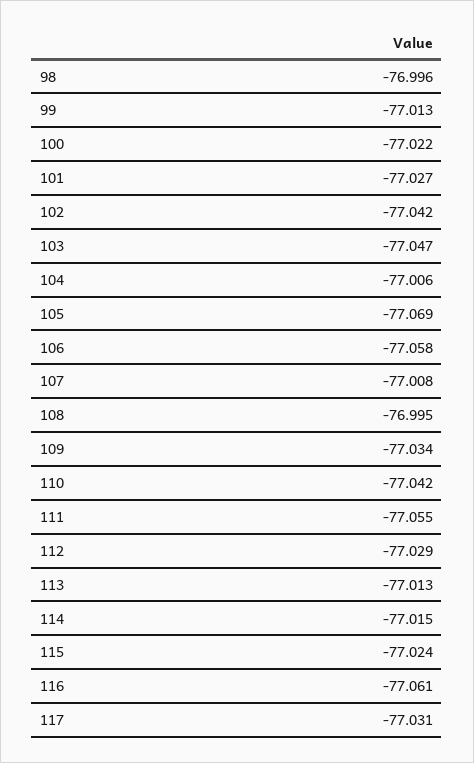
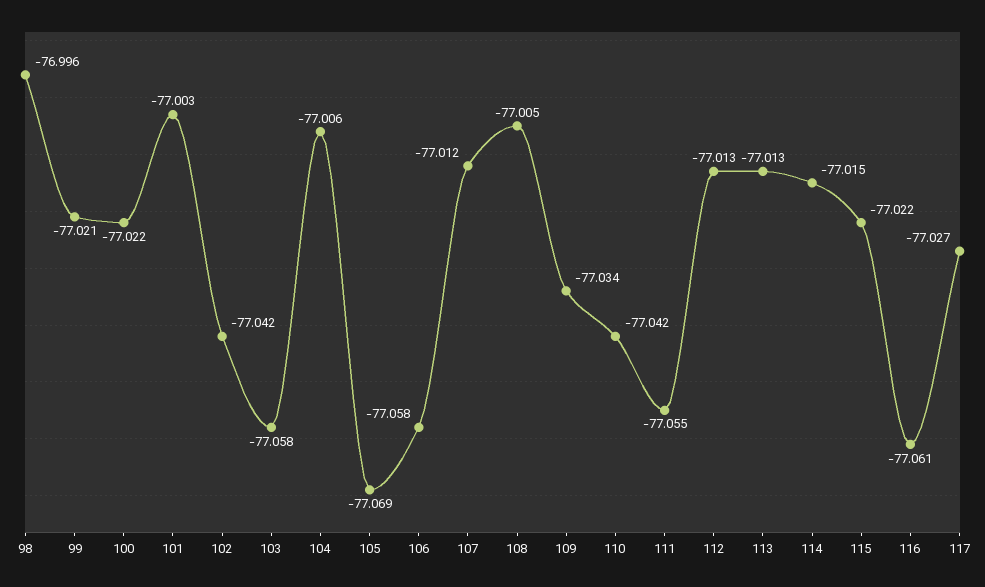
99: -77.013 -> -77.021
101: -77.027 -> -77.003
103: -77.047 -> -77.058
107: -77.008 -> -77.012
108: -76.995 -> -77.005
112: -77.029 -> -77.013
115: -77.024 -> -77.022
117: -77.031 -> -77.027

